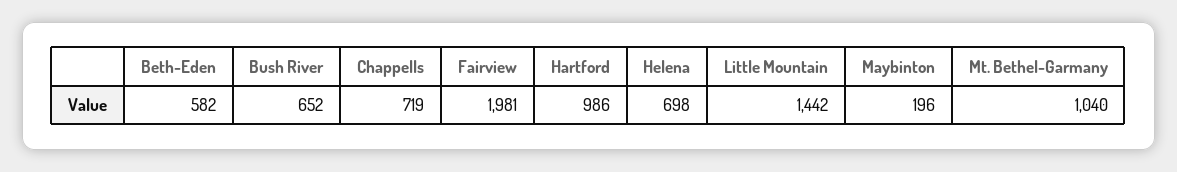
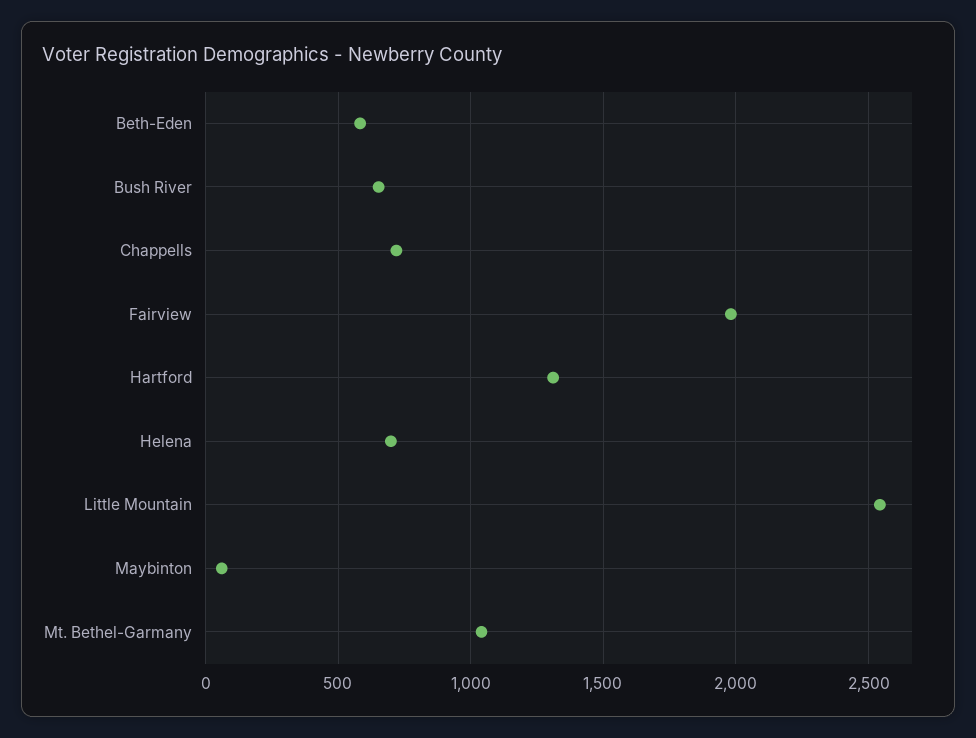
Hartford: 986 -> 1300
Little Mountain: 1442 -> 2550
Maybinton: 196 -> 50

